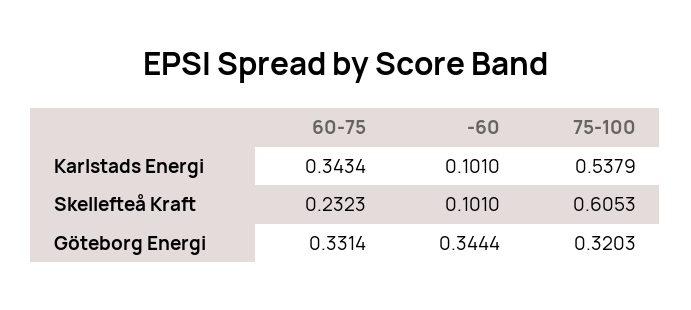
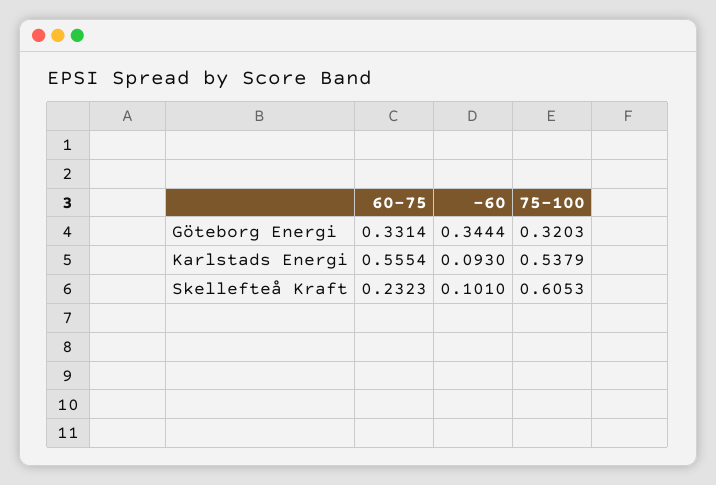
60-75, Karlstads Energi: 0.3434 -> 0.5554
-60, Karlstads Energi: 0.101 -> 0.093

